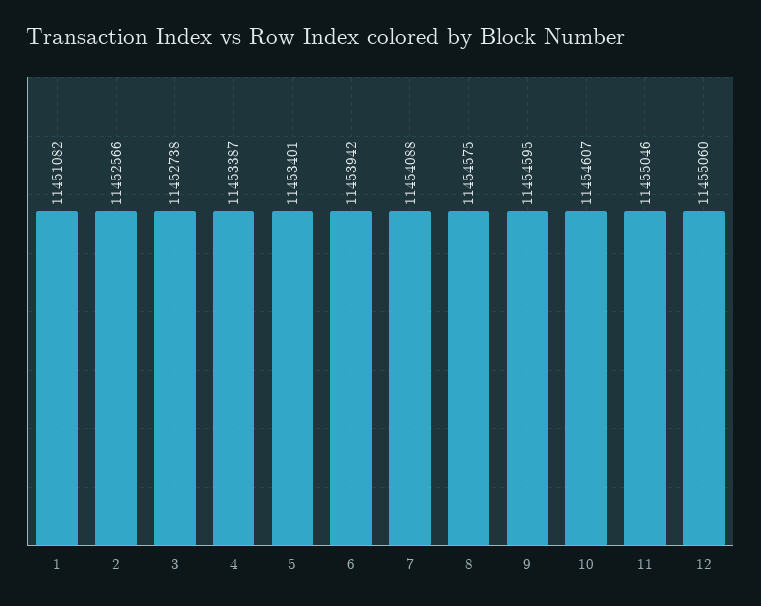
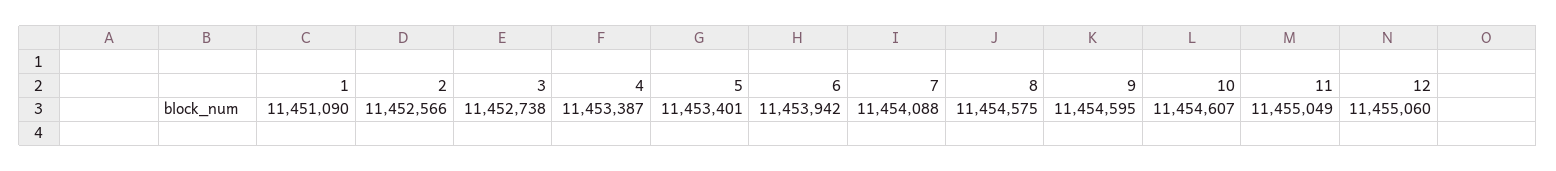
1: 11451082 -> 11451090
11: 11455046 -> 11455049

